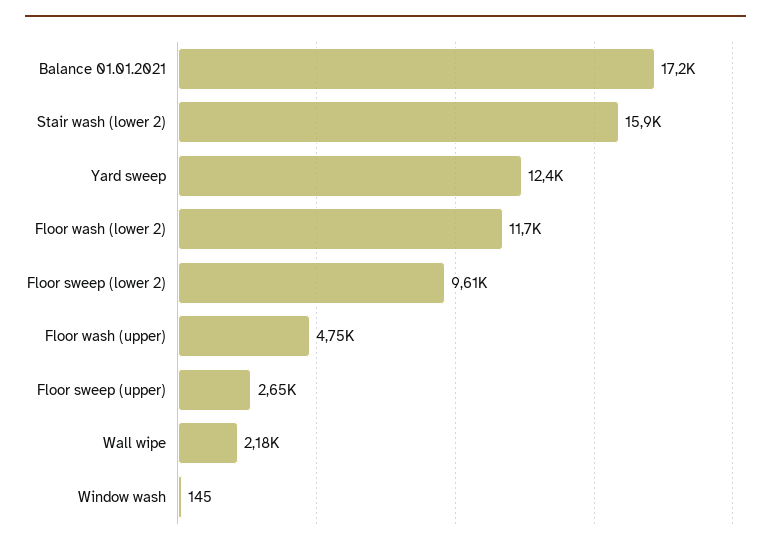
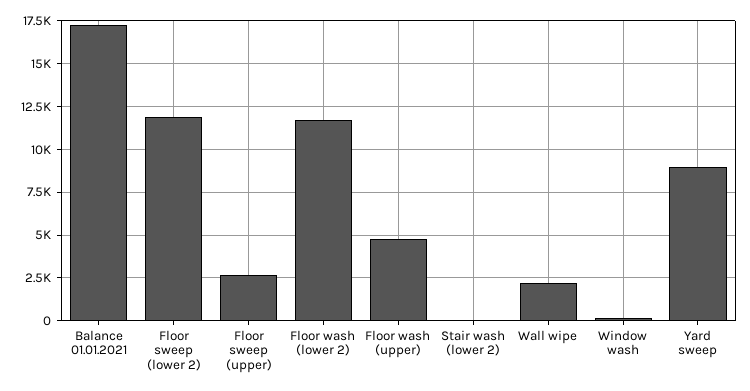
Stair wash (lower 2): 15900 -> 0
Yard sweep: 12400 -> 9000
Floor sweep (lower 2): 9610 -> 12000

